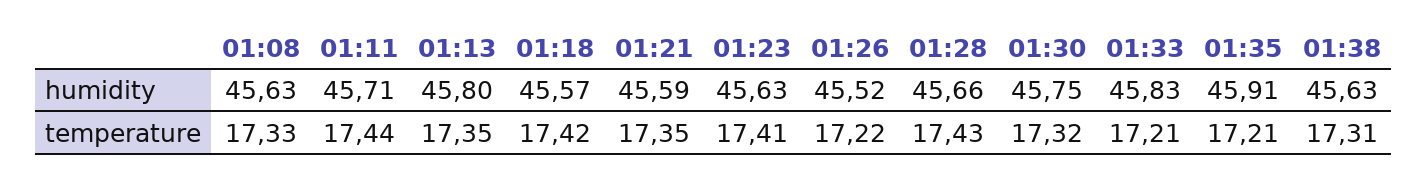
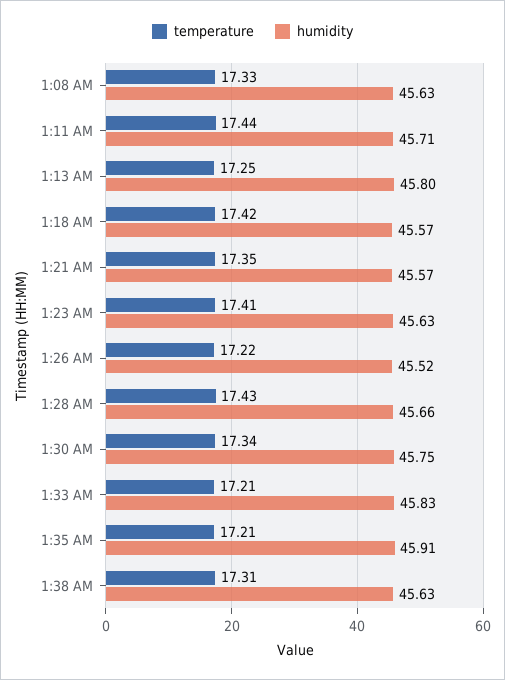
humidity, 01:21: 45.59 -> 45.57
temperature, 01:13: 17.35 -> 17.25
temperature, 01:30: 17.32 -> 17.34

